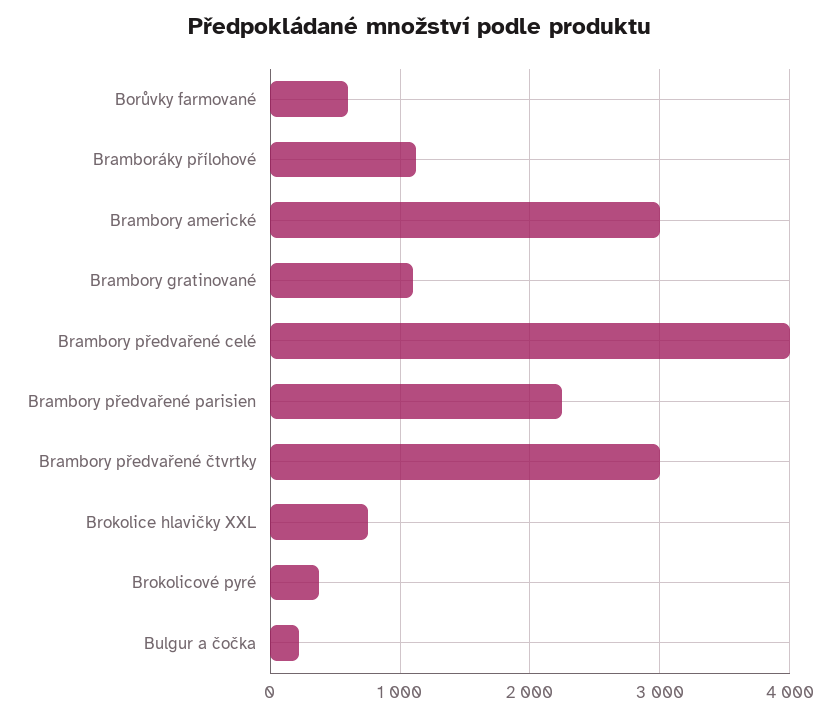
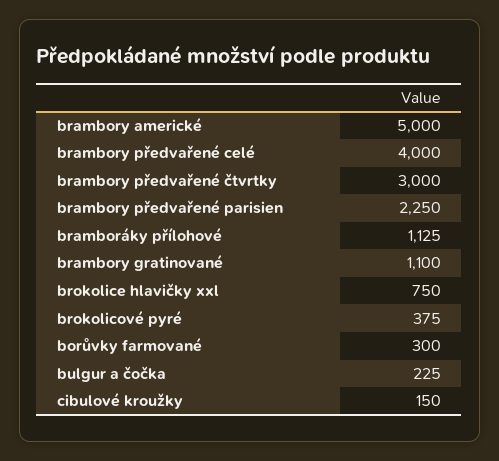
Borůvky farmované: 600 -> 300
Brambory americké: 3000 -> 5000
cibulové kroužky: none -> 150

